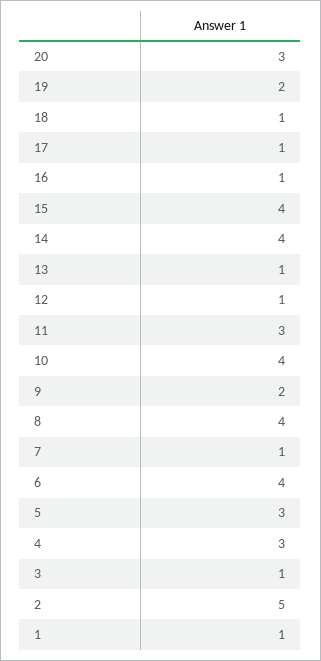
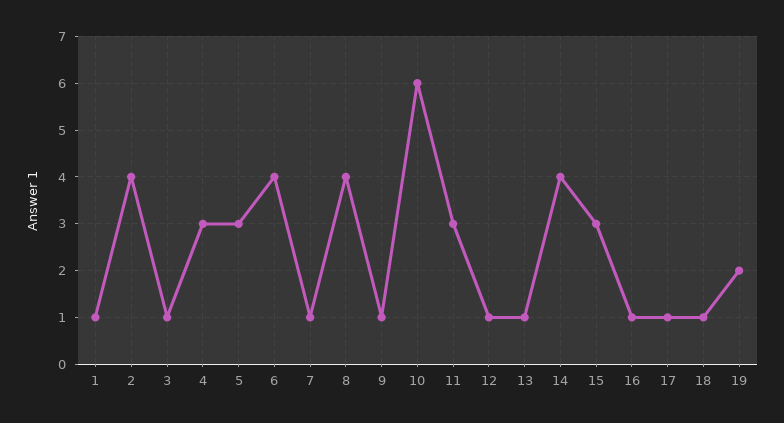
20: 3 -> none
15: 4 -> 3
10: 4 -> 6
9: 2 -> 1
2: 5 -> 4

